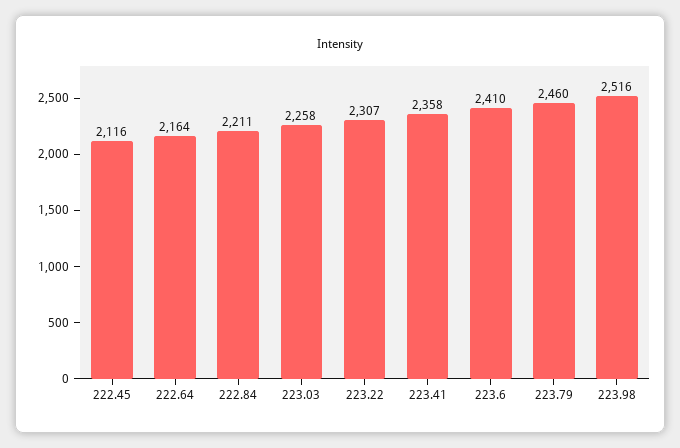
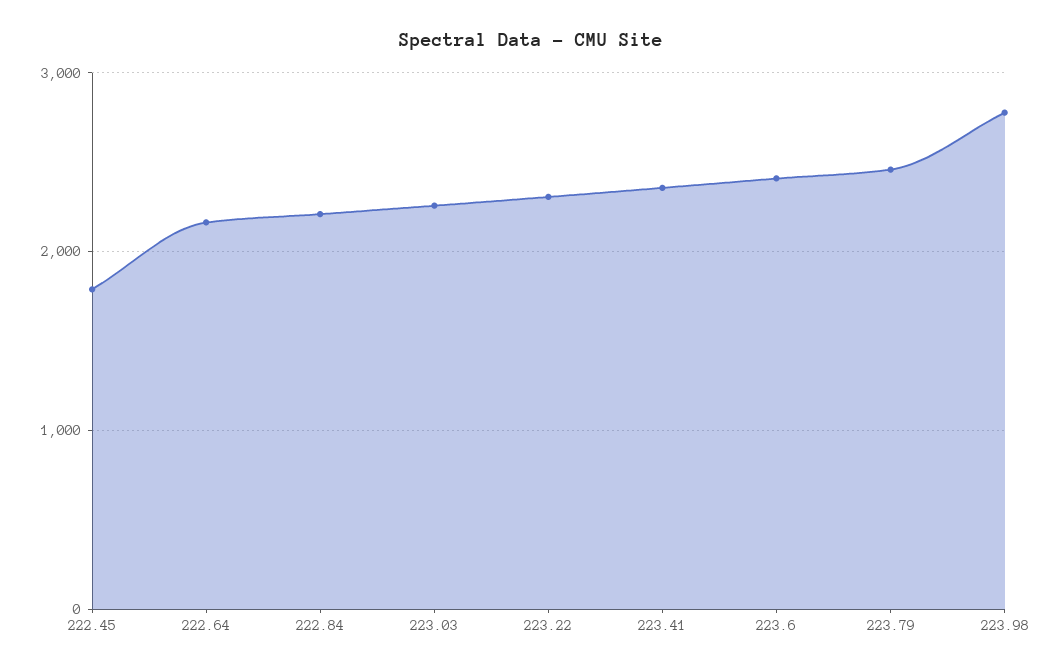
222.45: 2116 -> 1800
223.98: 2516 -> 2800

